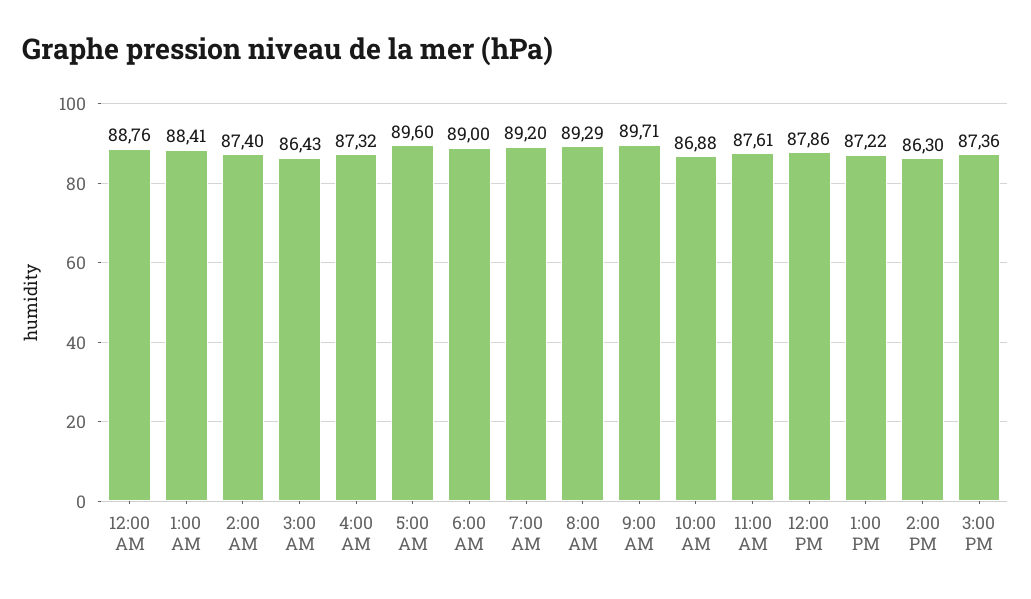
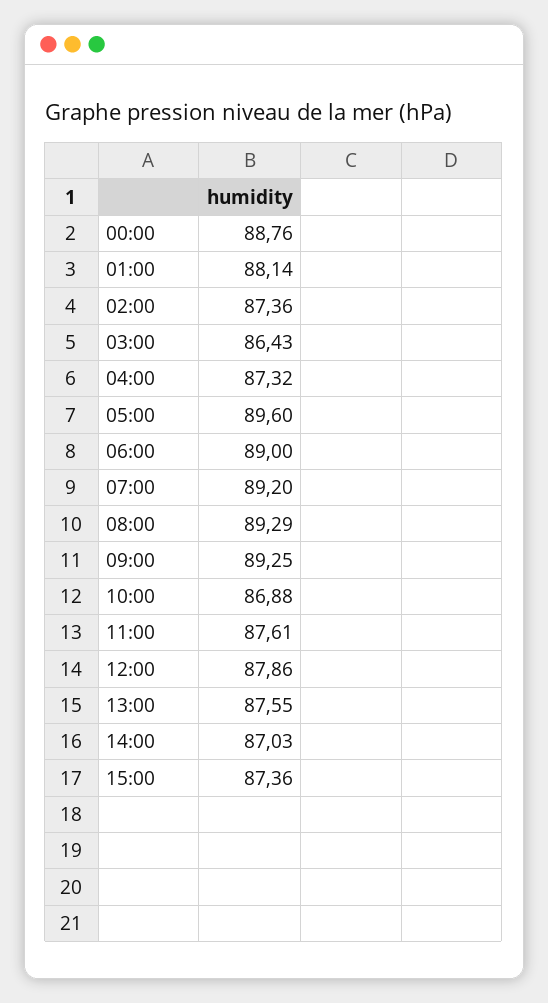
1:00 AM: 88.41 -> 88.14
2:00 AM: 87.4 -> 87.36
9:00 AM: 89.71 -> 89.25
1:00 PM: 87.22 -> 87.55
2:00 PM: 86.3 -> 87.03

